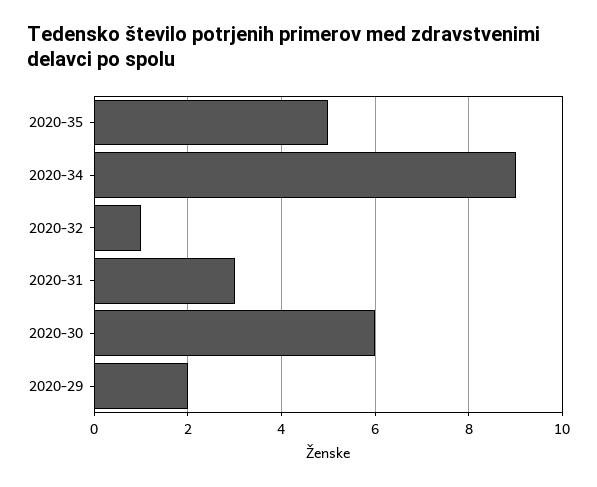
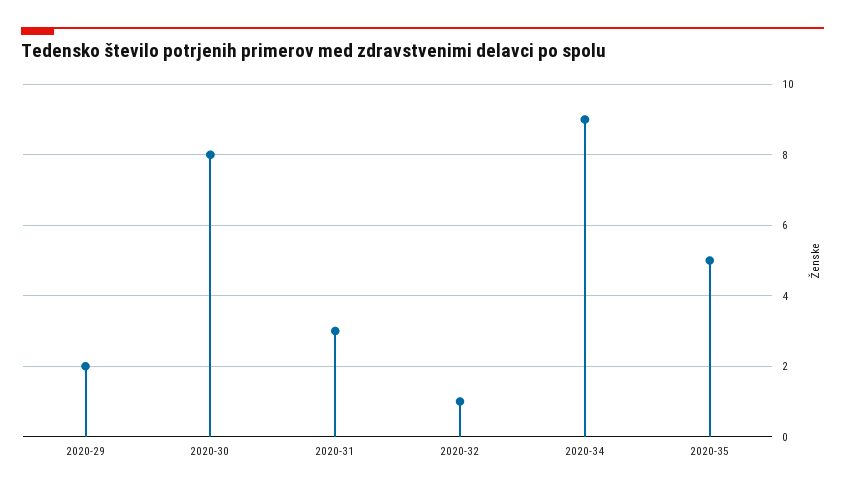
2020-30: 6 -> 8

